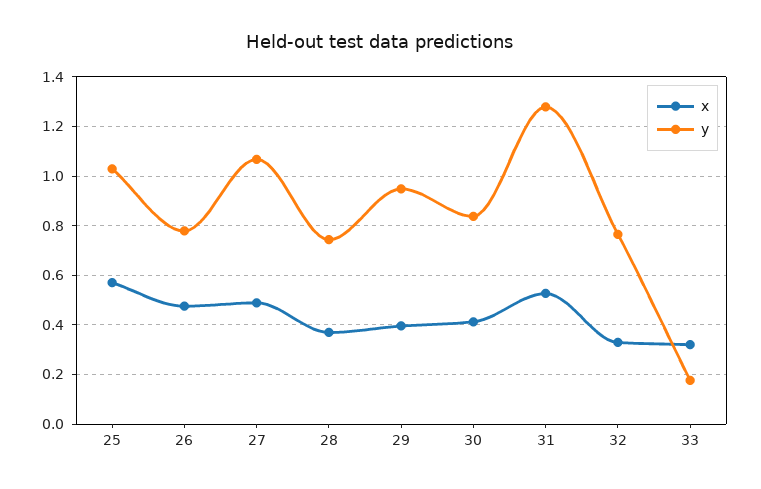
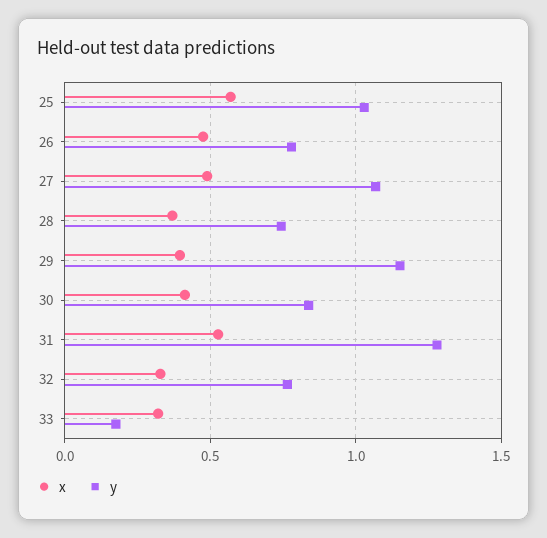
y, 29: 0.95 -> 1.15

